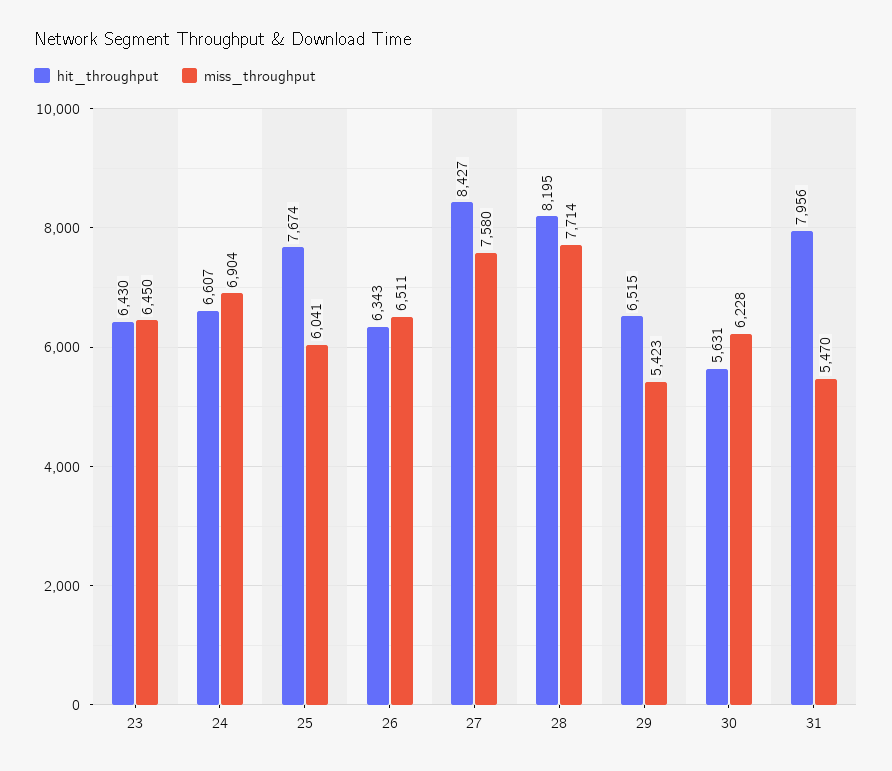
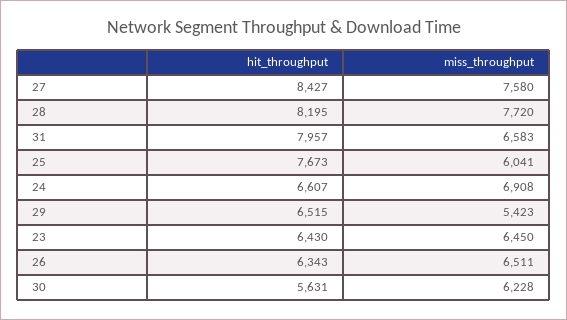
miss_throughput, 24: 6904 -> 6908
hit_throughput, 25: 7674 -> 7673
miss_throughput, 28: 7714 -> 7720
hit_throughput, 31: 7956 -> 7957
miss_throughput, 31: 5470 -> 6583

